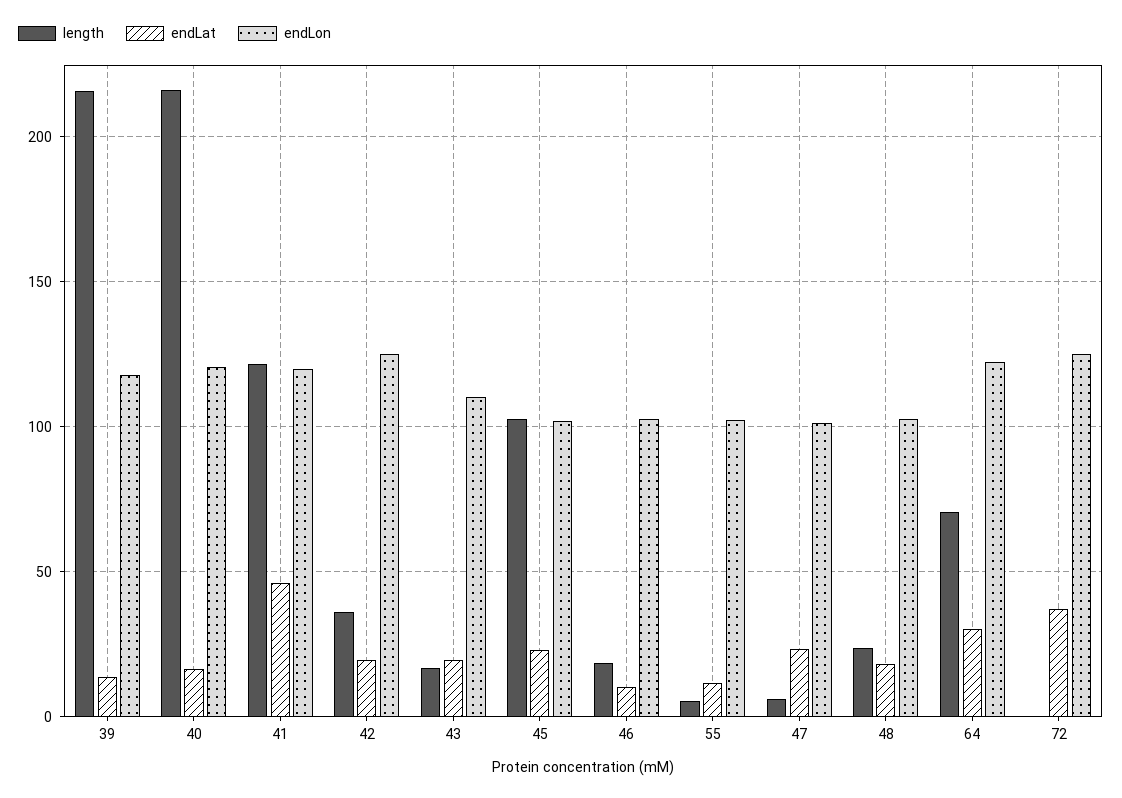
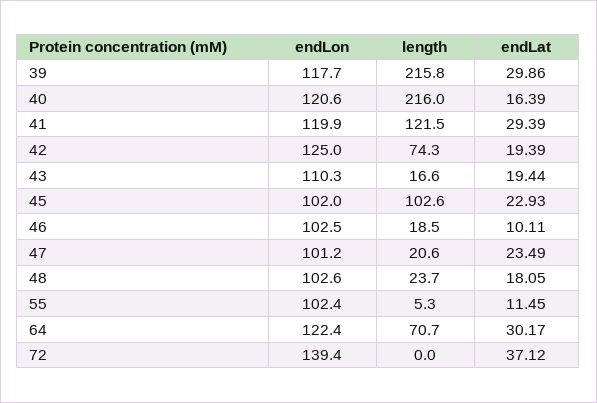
endLat, 39: 15 -> 29.86
endLat, 41: 45 -> 29.39
length, 42: 35 -> 74.3
length, 47: 5 -> 20.6
endLon, 72: 125 -> 139.4

